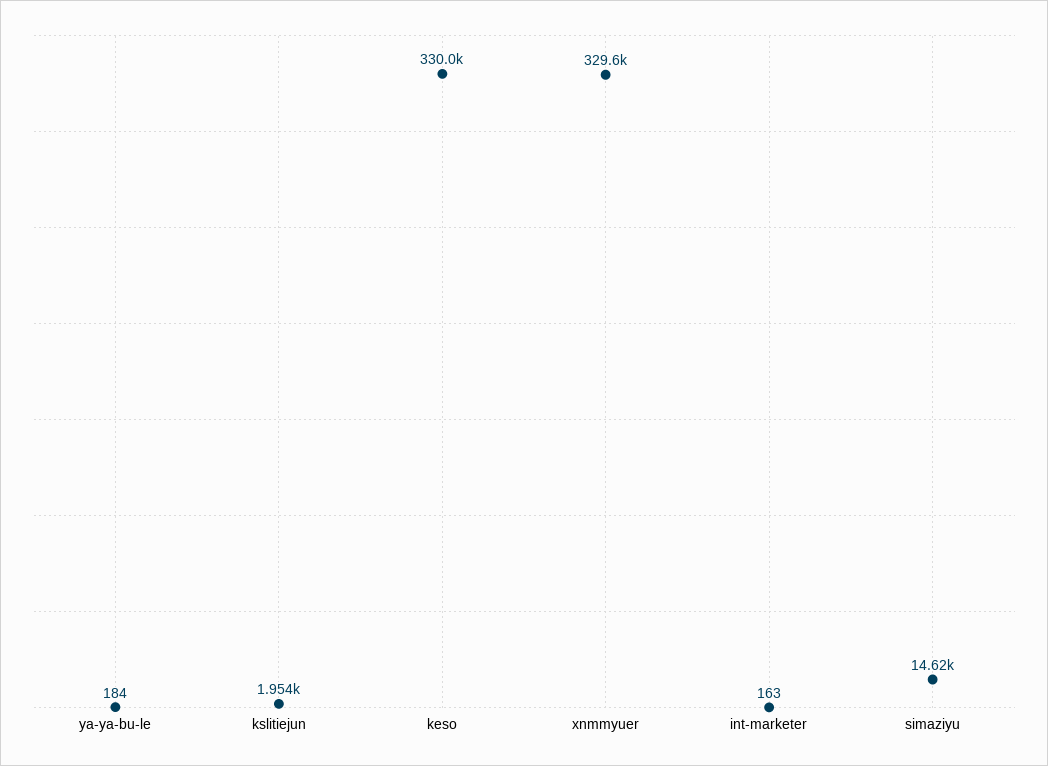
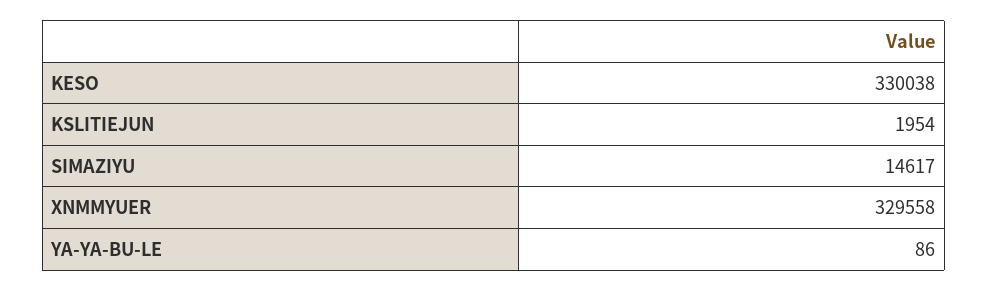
ya-ya-bu-le: 184 -> 86
int-marketer: 163 -> none

